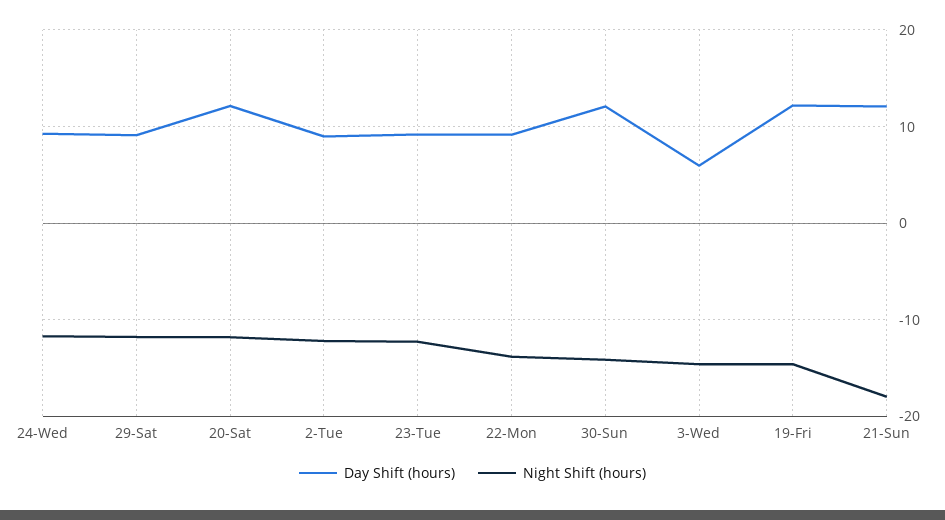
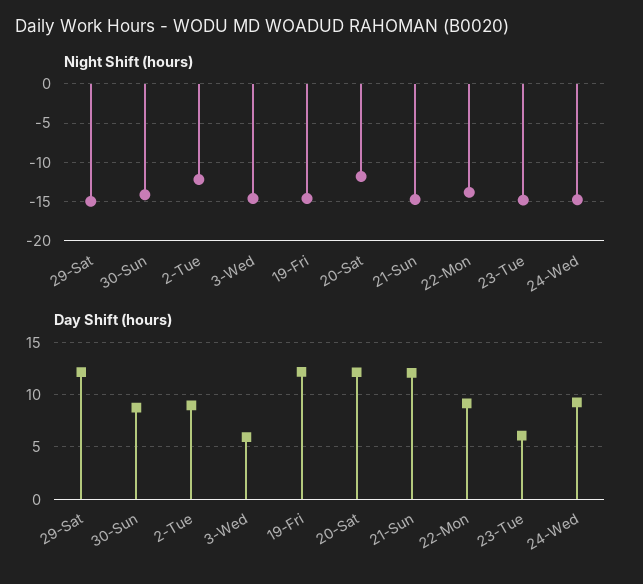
Night Shift (hours), 24-Wed: -12 -> -15
Day Shift (hours), 29-Sat: 9 -> 12
Night Shift (hours), 29-Sat: -12 -> -15
Day Shift (hours), 23-Tue: 9 -> 6
Night Shift (hours), 23-Tue: -12 -> -15
Day Shift (hours), 30-Sun: 12 -> 9
Night Shift (hours), 21-Sun: -18 -> -15

